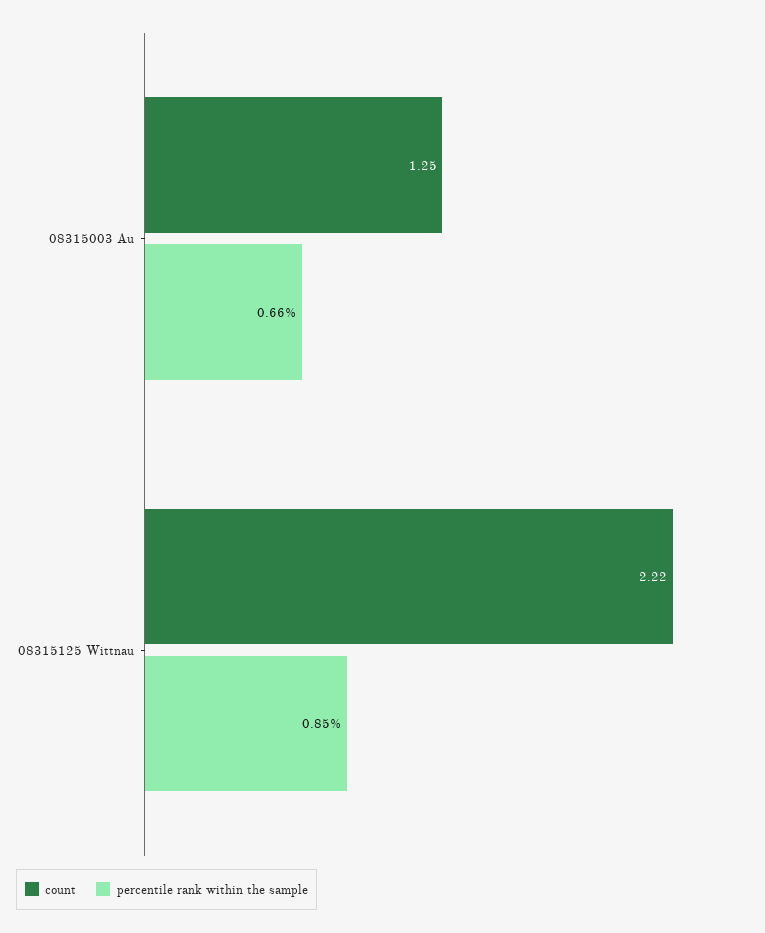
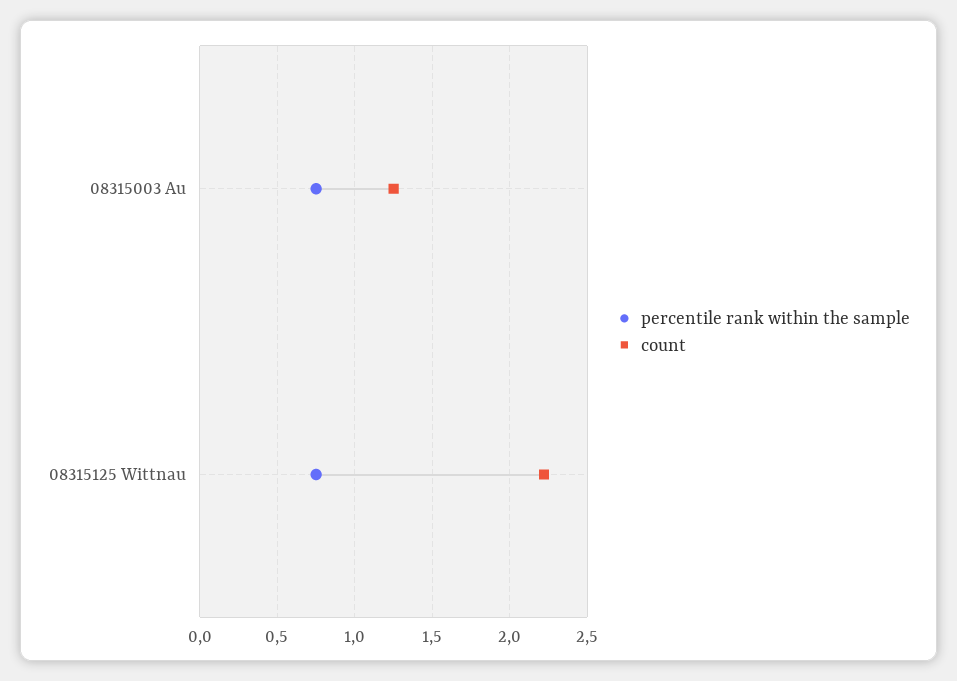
percentile rank within the sample, 08315003 Au: 0.66 -> 0.75
percentile rank within the sample, 08315125 Wittnau: 0.85 -> 0.75

